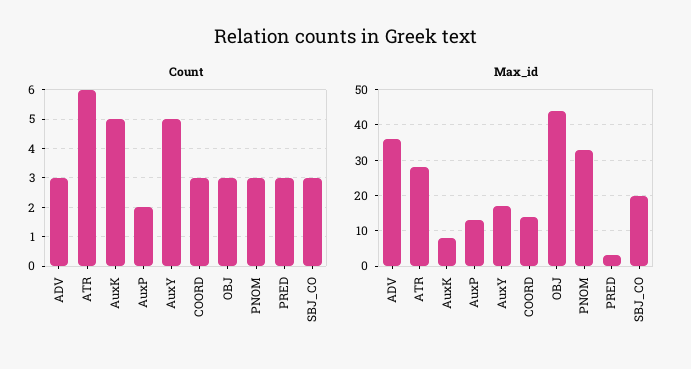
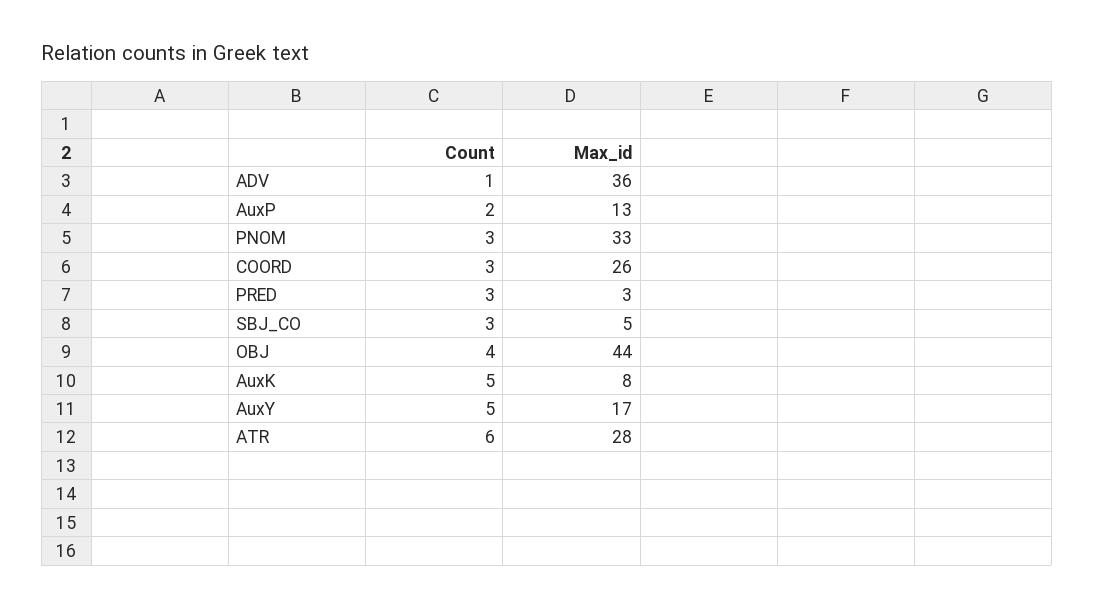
Count, ADV: 3 -> 1
Count, OBJ: 3 -> 4
Max_id, COORD: 15 -> 26
Max_id, SBJ_CO: 20 -> 5

